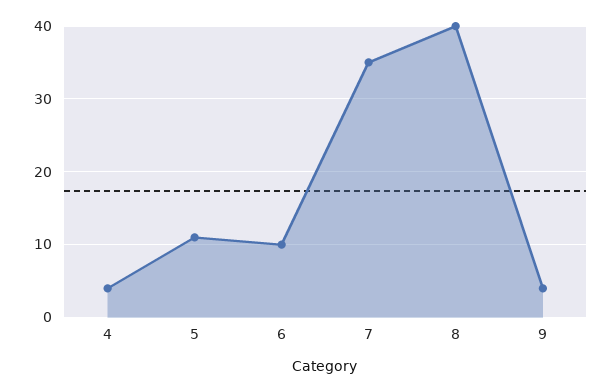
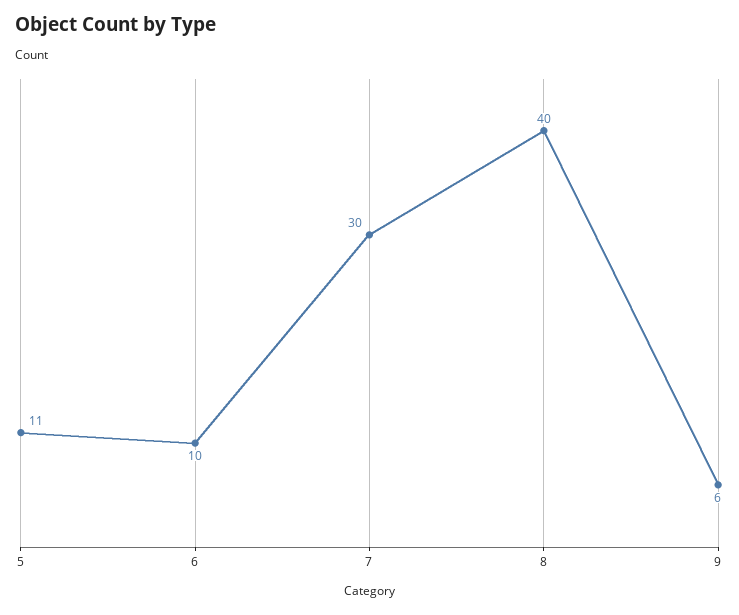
4: 4 -> none
7: 35 -> 30
9: 4 -> 6

